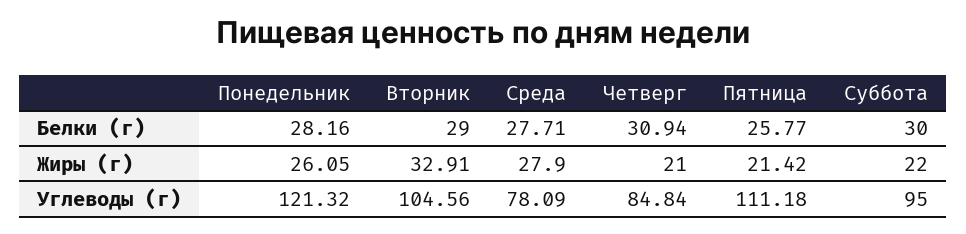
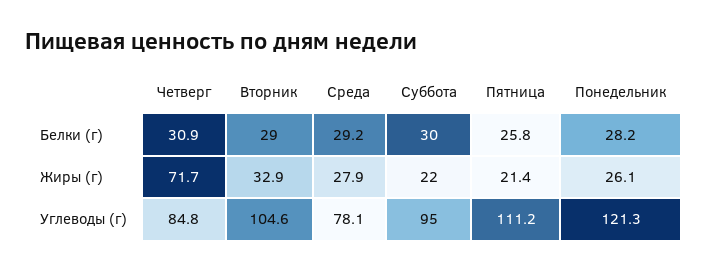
Среда, Белки (г): 27.71 -> 29.2
Четверг, Жиры (г): 21 -> 71.7

